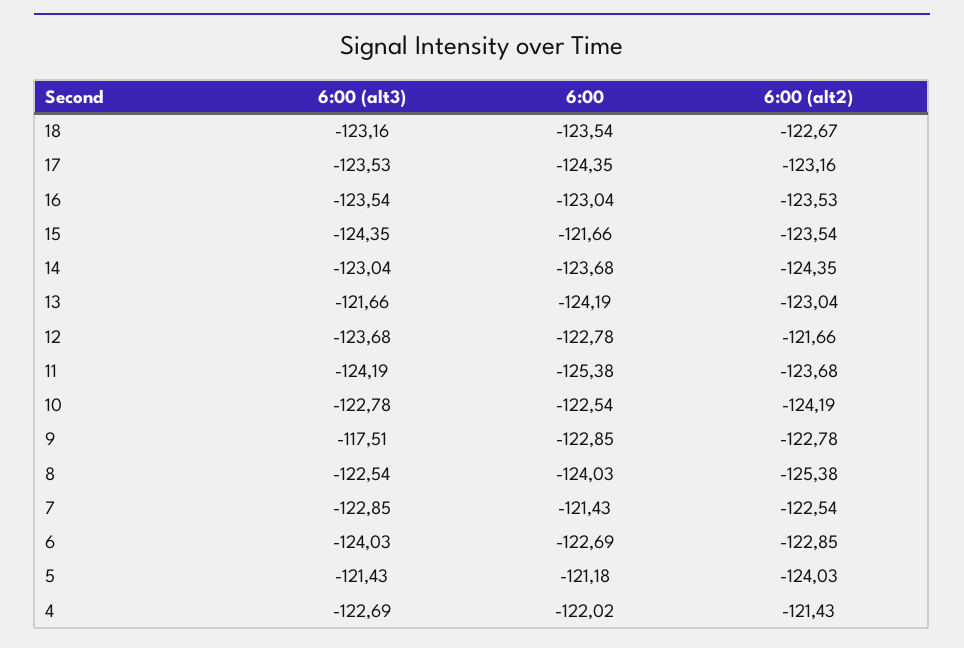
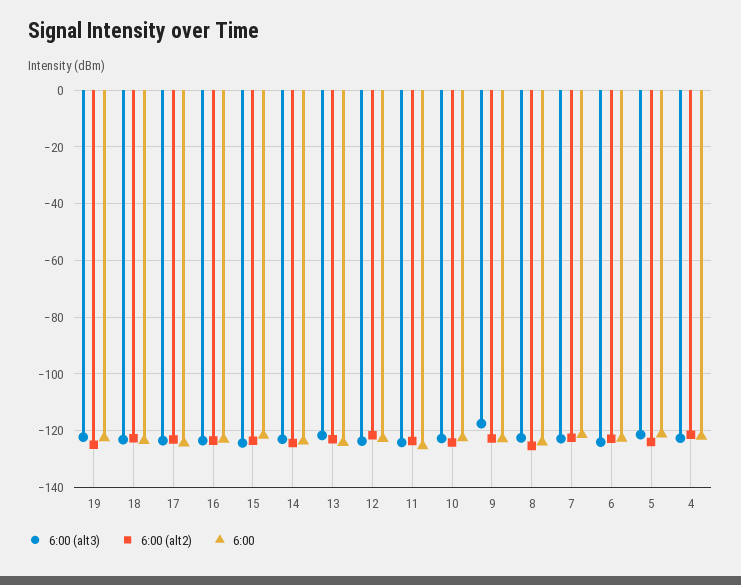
6:00 (alt3), 19: none -> -122.5
6:00 (alt2), 19: none -> -125
6:00, 19: none -> -122.5

